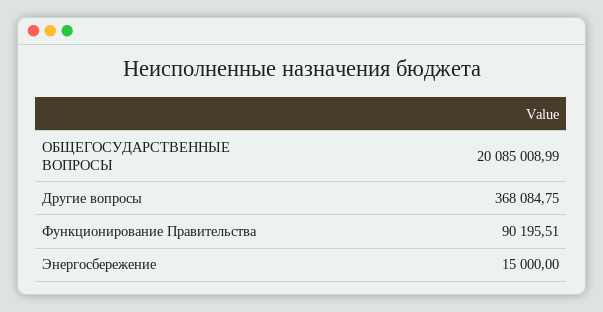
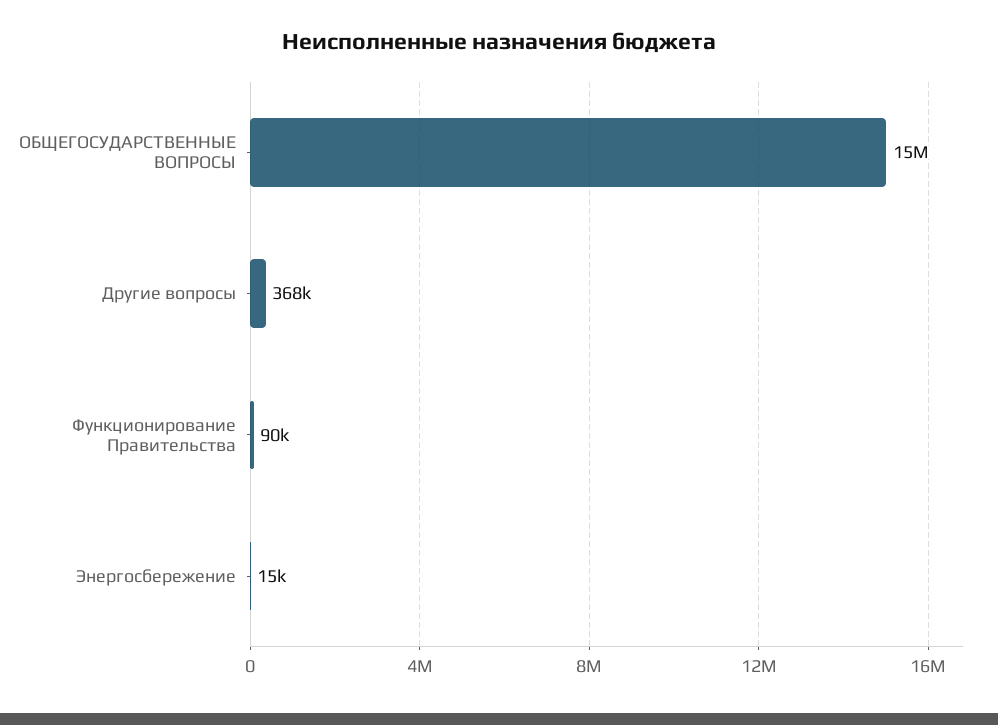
ОБЩЕГОСУДАРСТВЕННЫЕ ВОПРОСЫ: 20085008.99 -> 15000000

